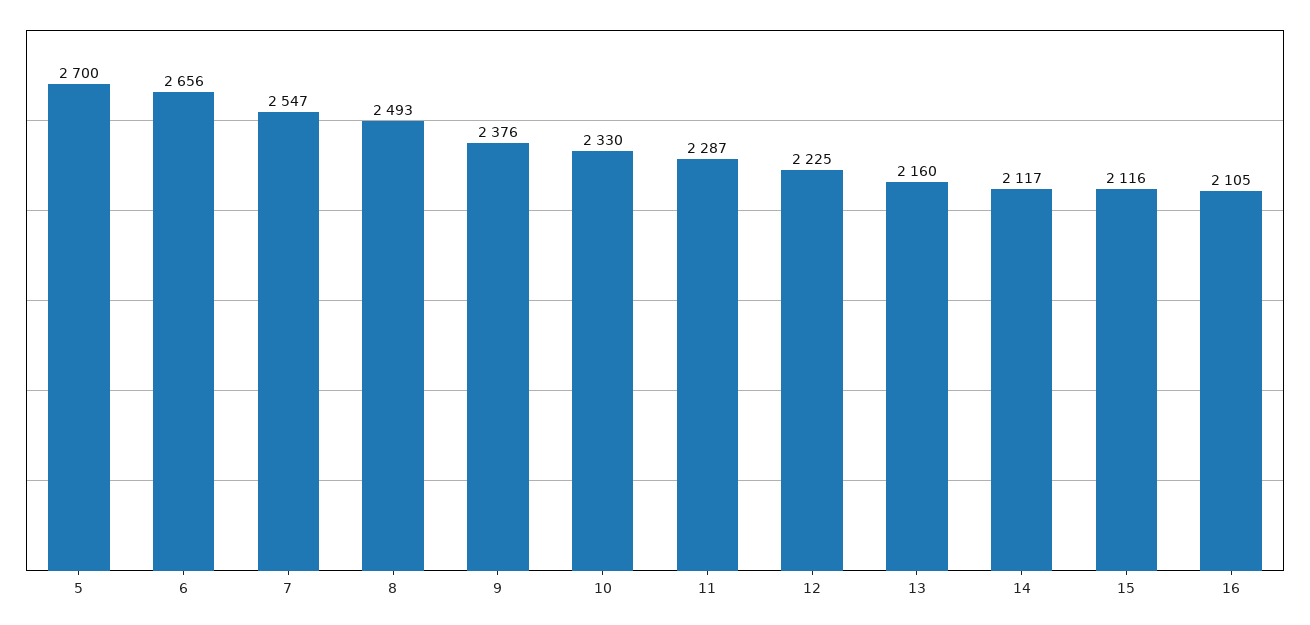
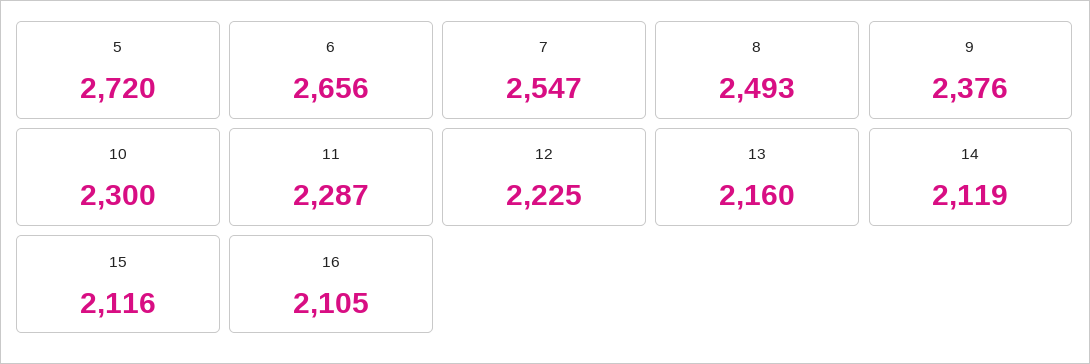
5: 2700 -> 2720
10: 2330 -> 2300
14: 2117 -> 2119

